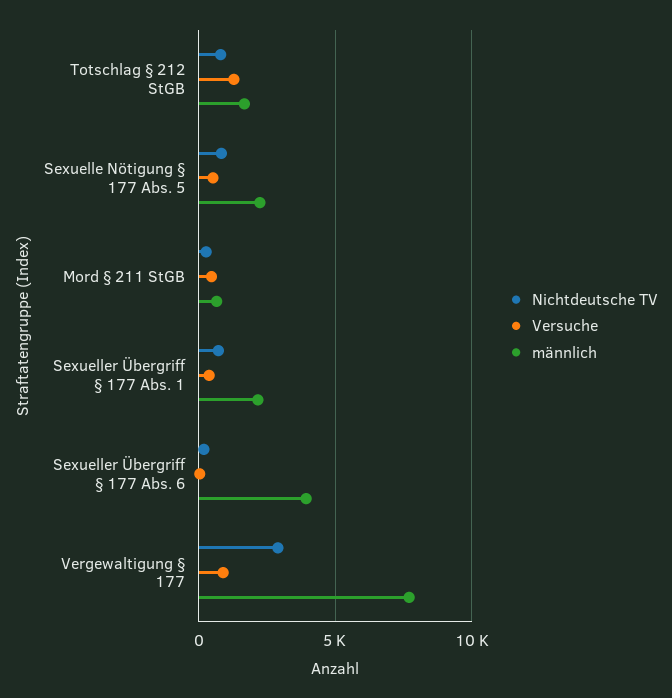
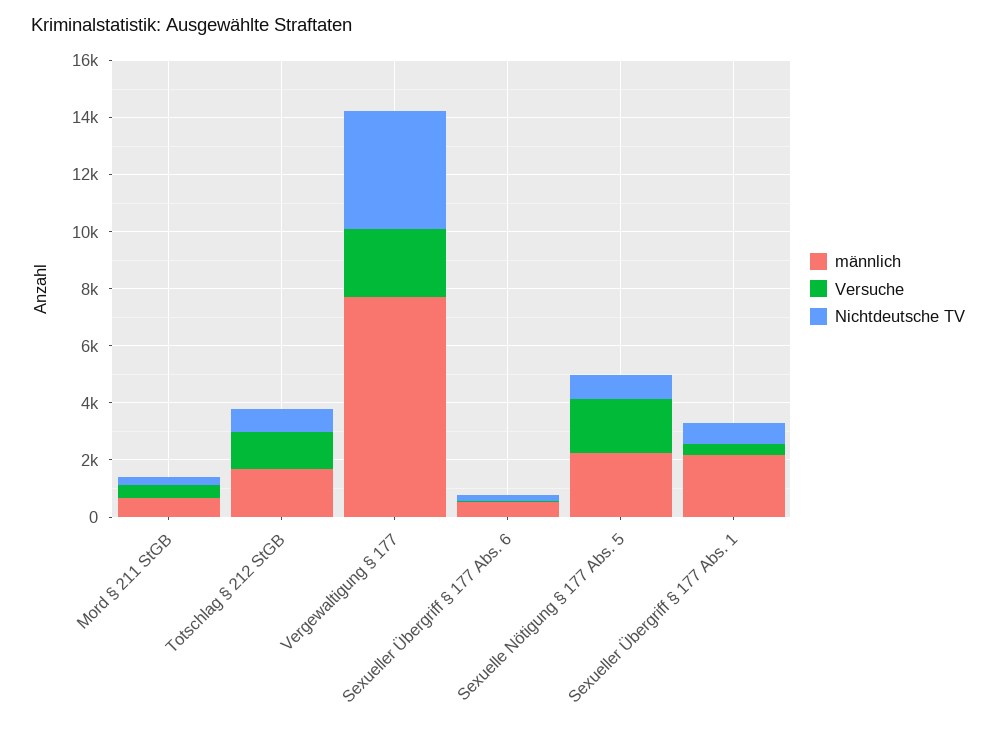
Versuche, Sexuelle Nötigung § 177 Abs. 5: 500 -> 2000
männlich, Sexueller Übergriff § 177 Abs. 6: 4000 -> 500
Nichtdeutsche TV, Vergewaltigung § 177: 3000 -> 4000
Versuche, Vergewaltigung § 177: 1000 -> 2500

